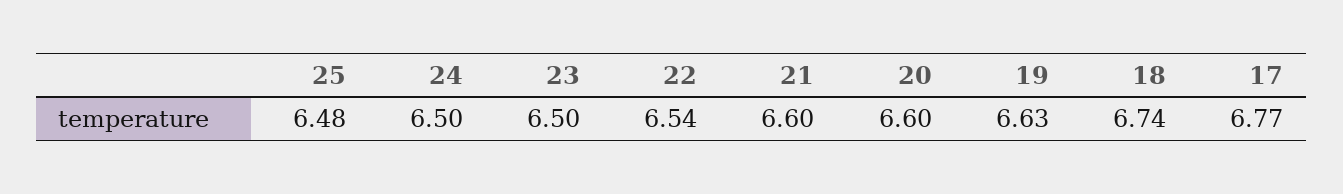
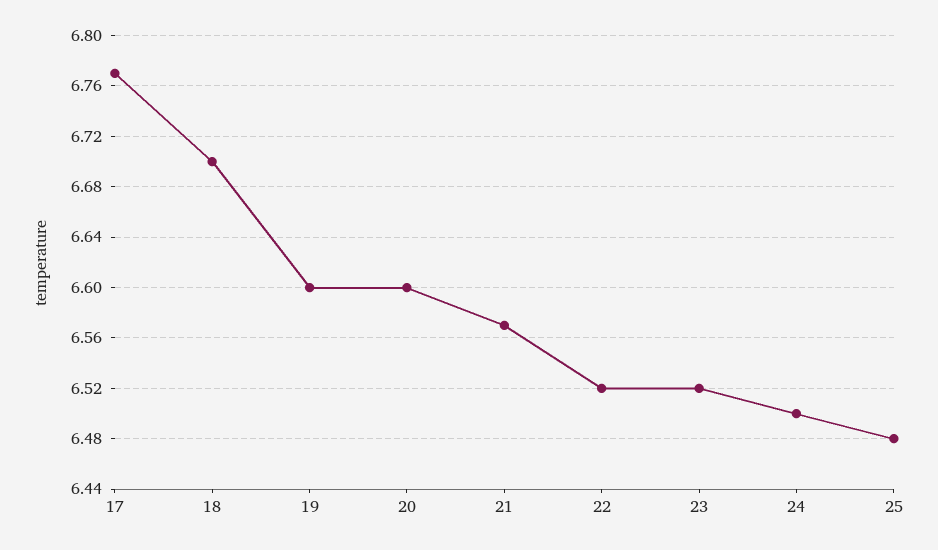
23: 6.5 -> 6.52
22: 6.54 -> 6.52
21: 6.6 -> 6.57
19: 6.63 -> 6.6
18: 6.74 -> 6.7

